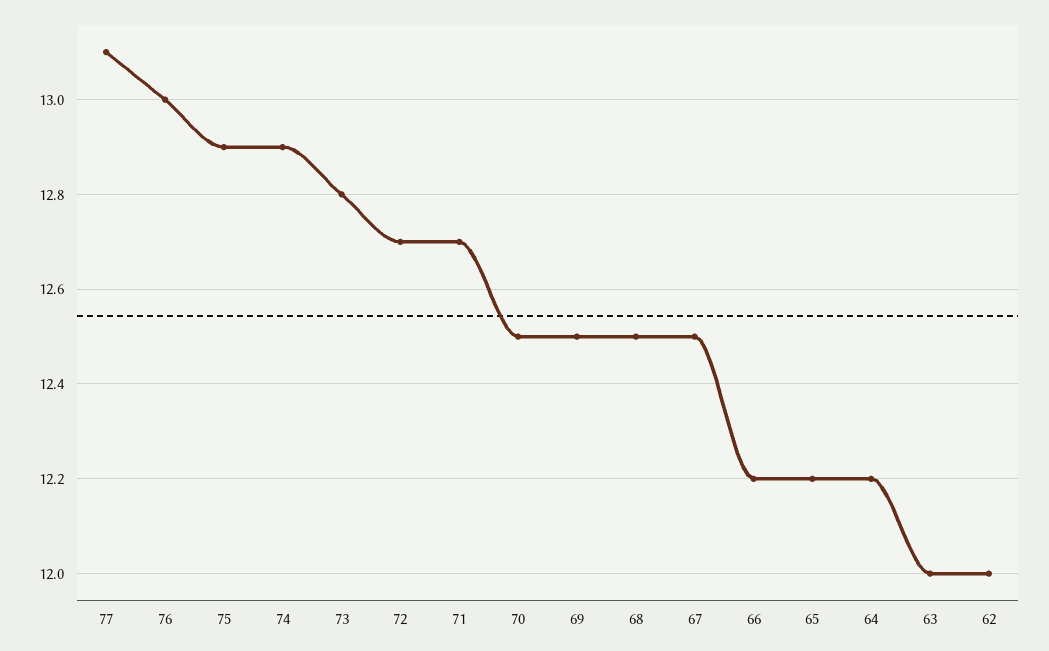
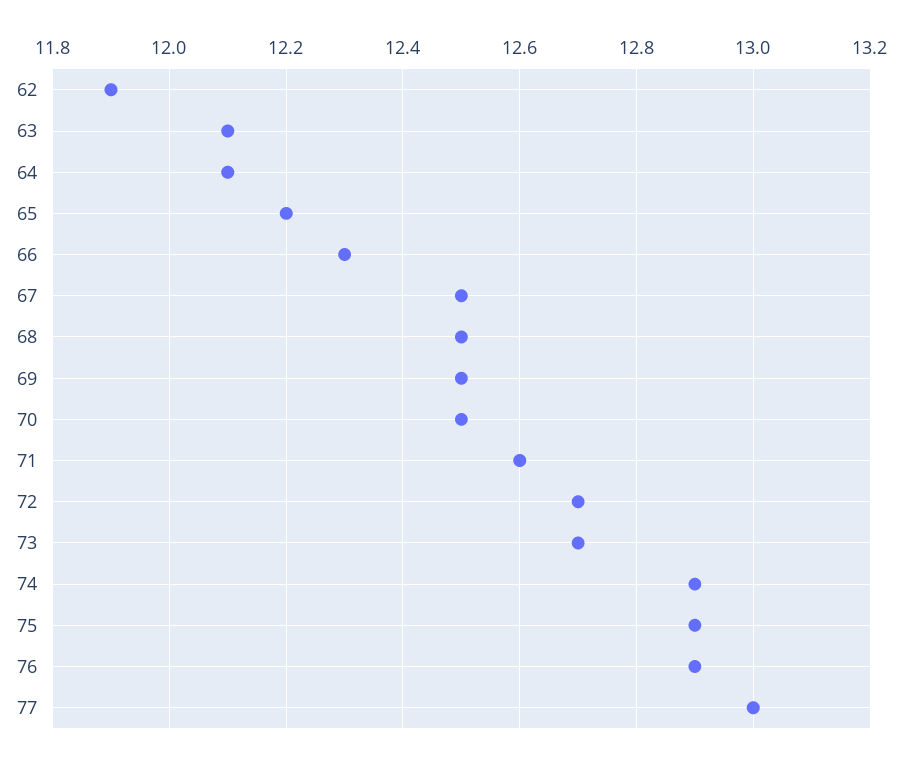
77: 13.1 -> 13
76: 13 -> 12.9
73: 12.8 -> 12.7
71: 12.7 -> 12.6
66: 12.2 -> 12.3
64: 12.2 -> 12.1
63: 12 -> 12.1
62: 12 -> 11.9

